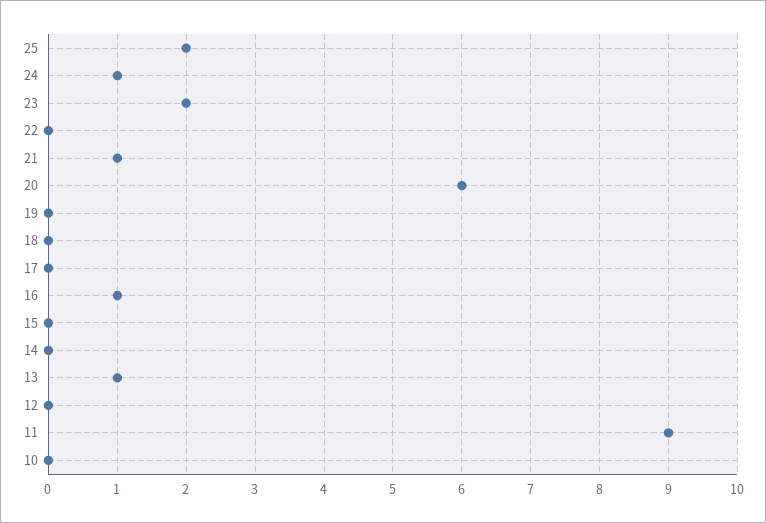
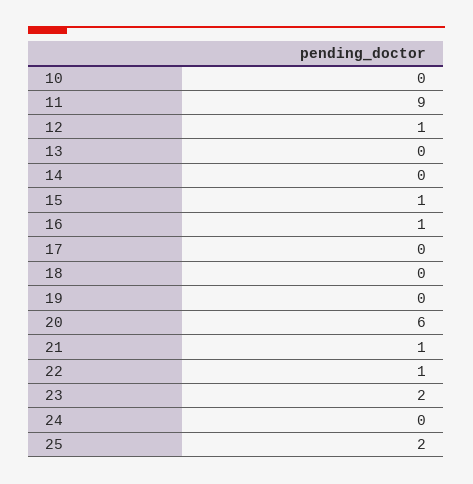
24: 1 -> 0
22: 0 -> 1
15: 0 -> 1
13: 1 -> 0
12: 0 -> 1

